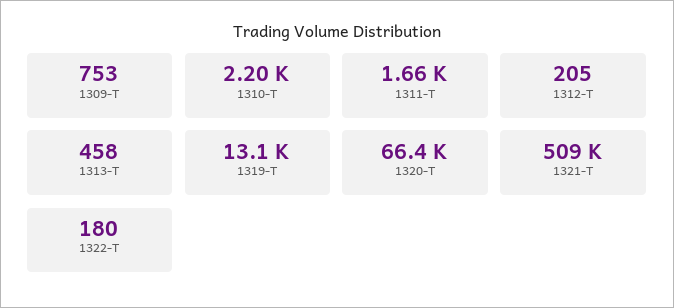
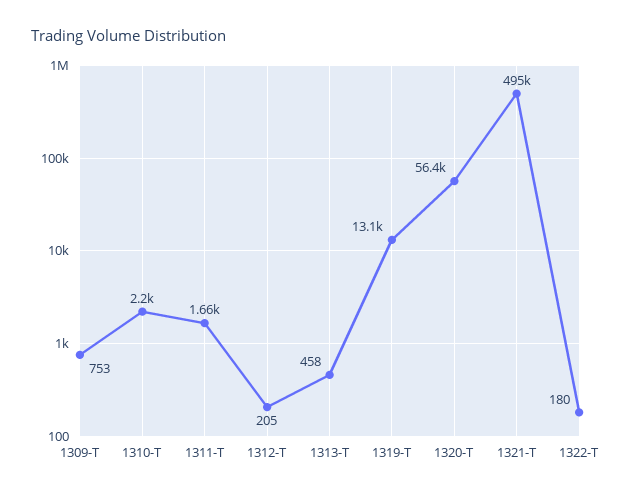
1320-T: 66400 -> 56400
1321-T: 509000 -> 495000

